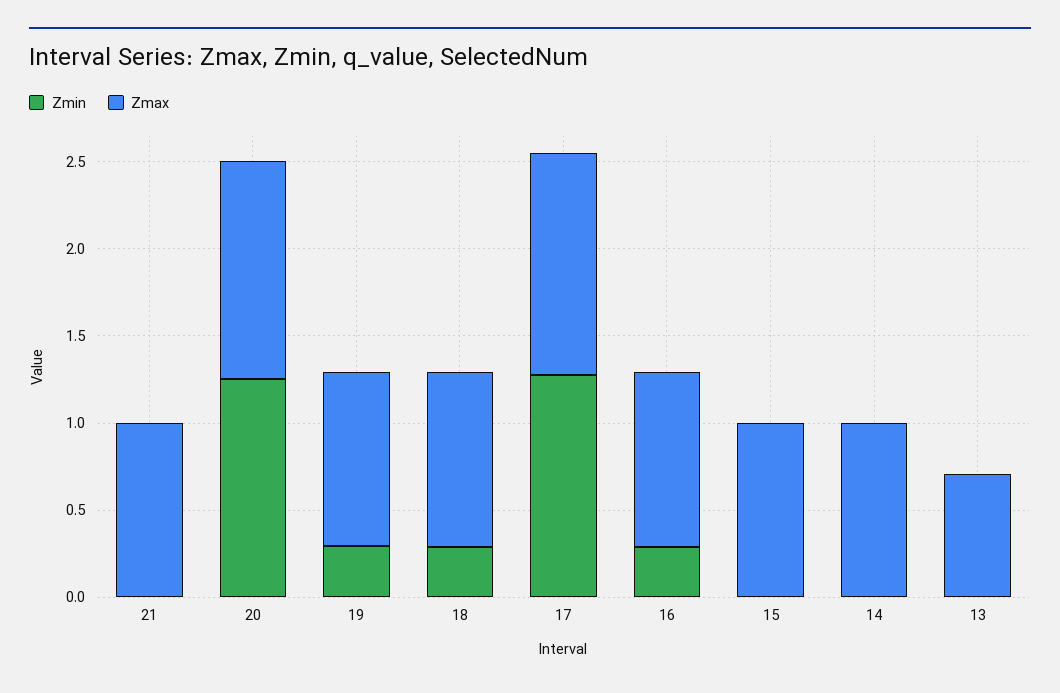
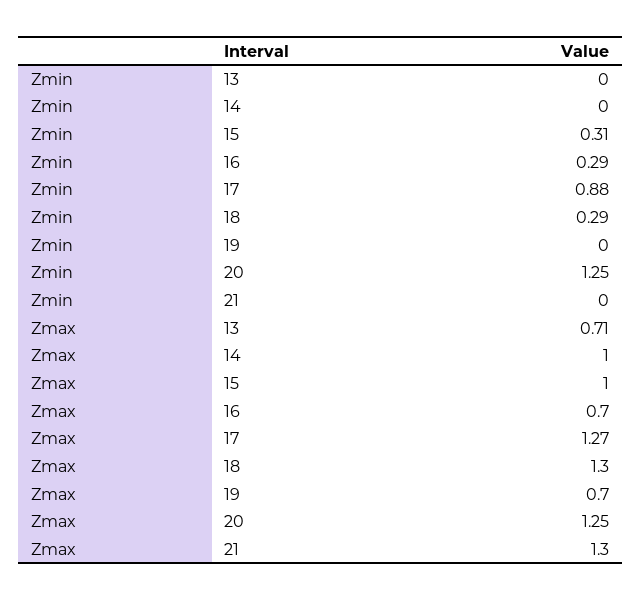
Zmax, 21: 1 -> 1.3
Zmin, 19: 0.3 -> 0
Zmax, 19: 1 -> 0.7
Zmax, 18: 1 -> 1.3
Zmin, 17: 1.3 -> 0.88
Zmax, 16: 1 -> 0.7
Zmin, 15: 0 -> 0.31

